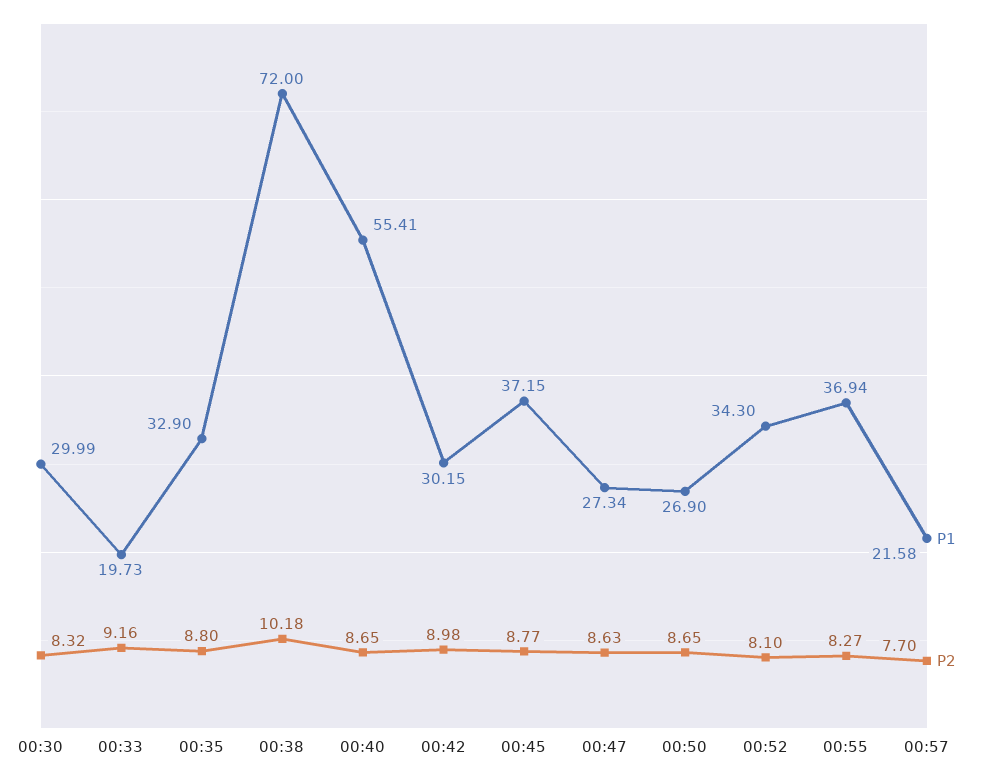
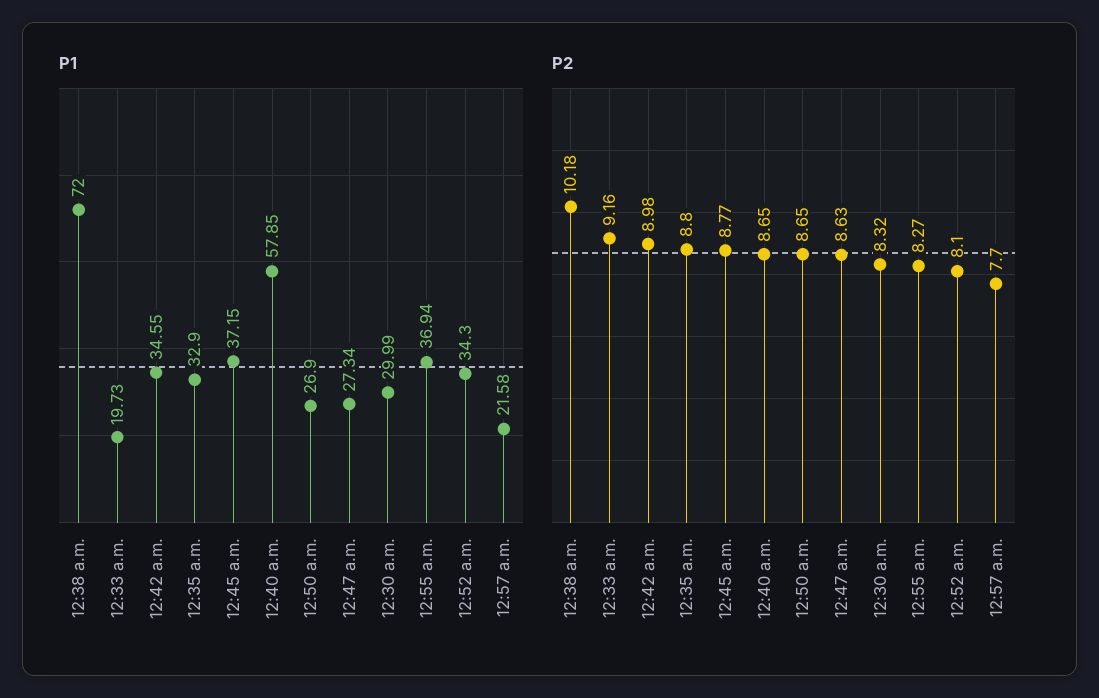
P1, 00:40: 55.41 -> 57.85
P1, 00:42: 30.15 -> 34.55

